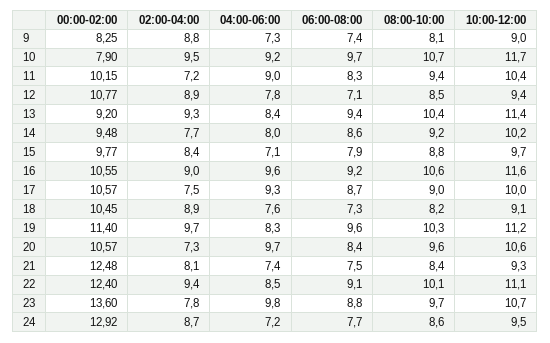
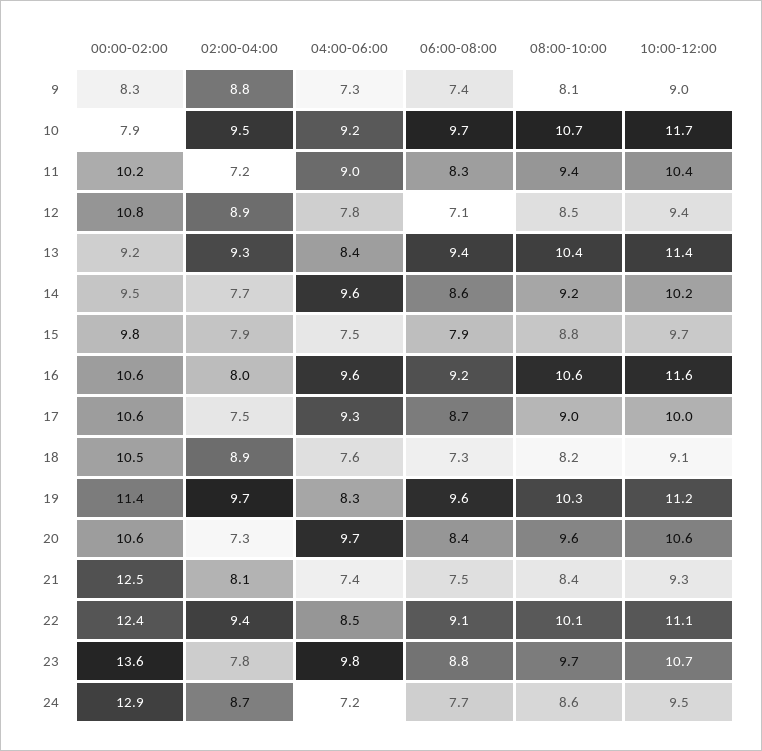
04:00-06:00, 14: 8 -> 9.6
02:00-04:00, 15: 8.4 -> 7.9
04:00-06:00, 15: 7.1 -> 7.5
02:00-04:00, 16: 9 -> 8

